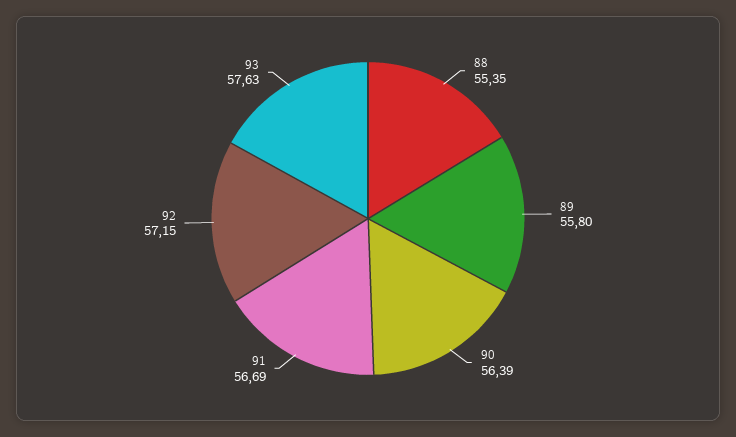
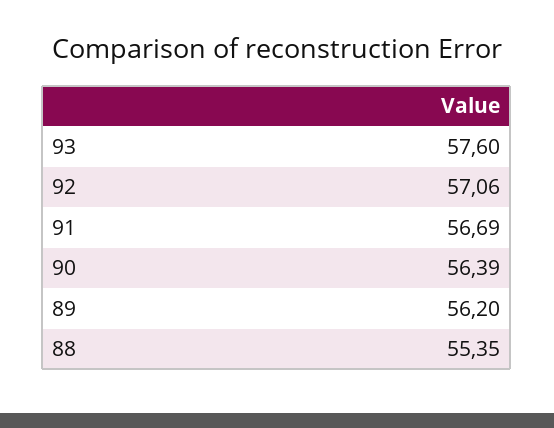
89: 55.8 -> 56.2
92: 57.15 -> 57.06
93: 57.63 -> 57.6

